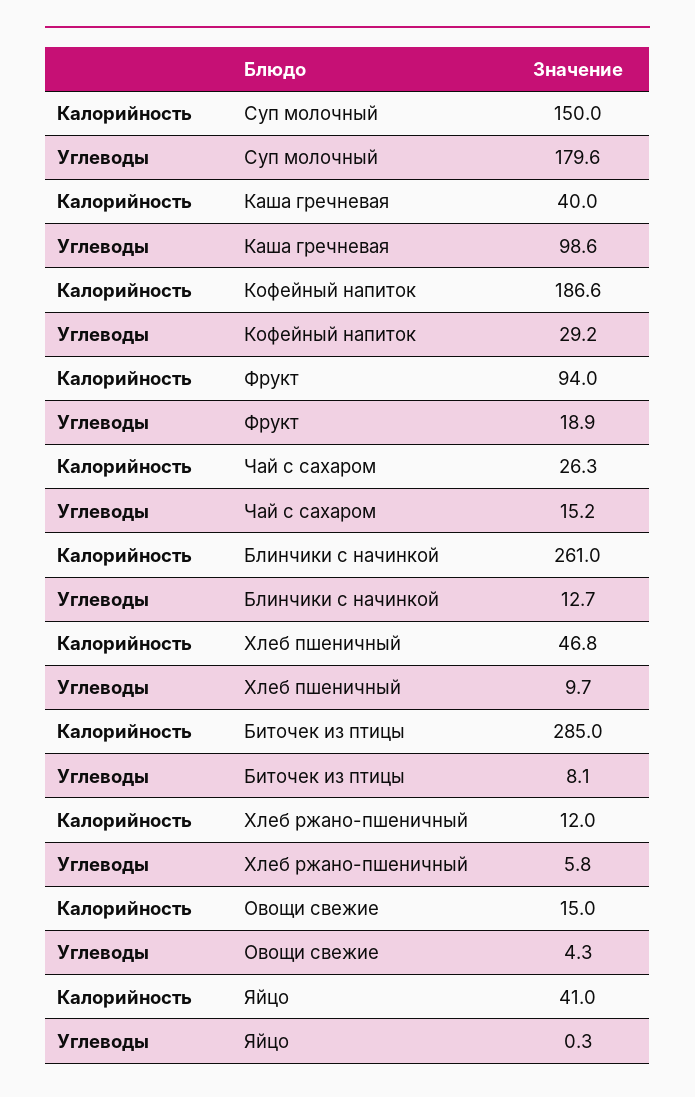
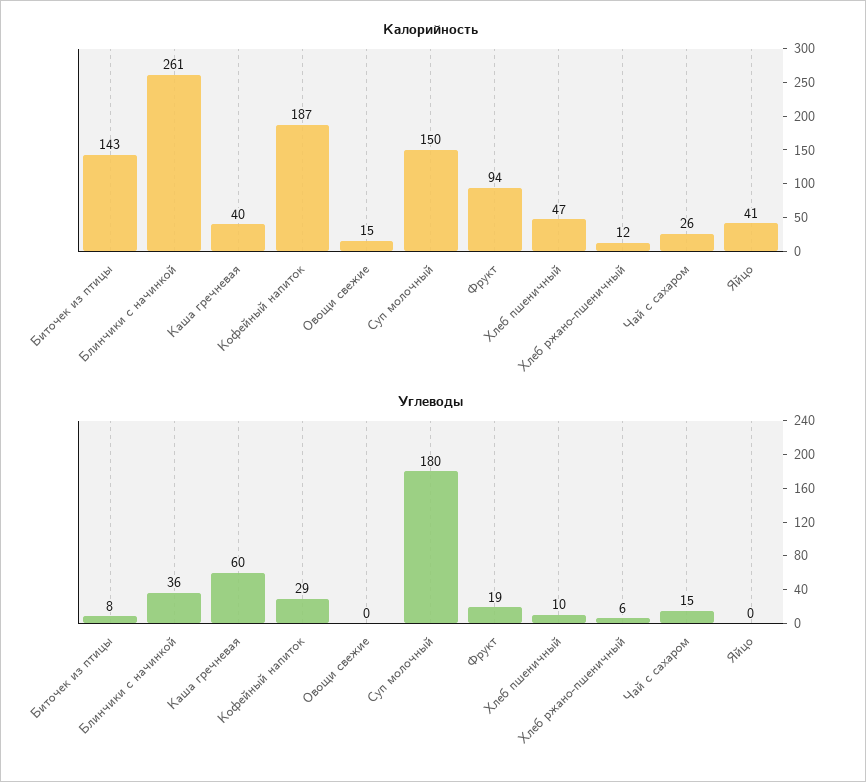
Углеводы, Каша гречневая: 98.6 -> 60
Углеводы, Блинчики с начинкой: 12.7 -> 36
Калорийность, Биточек из птицы: 285 -> 143
Углеводы, Овощи свежие: 4.3 -> 0

